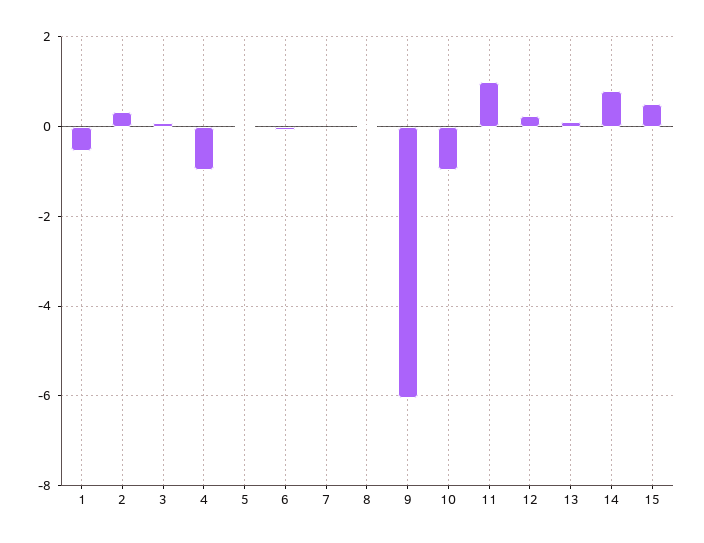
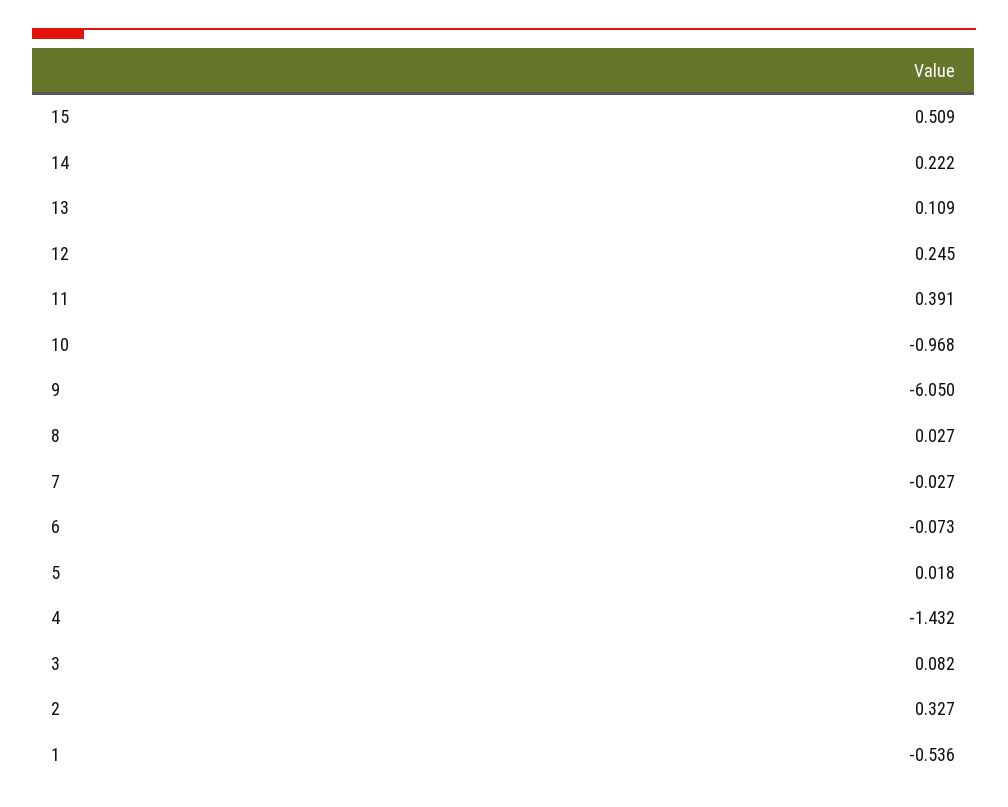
4: -1 -> -1.432
11: 1 -> 0.391
14: 0.8 -> 0.222

